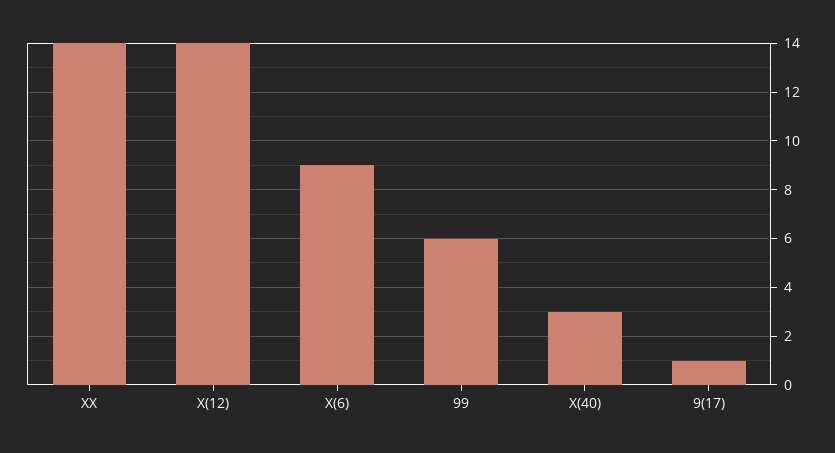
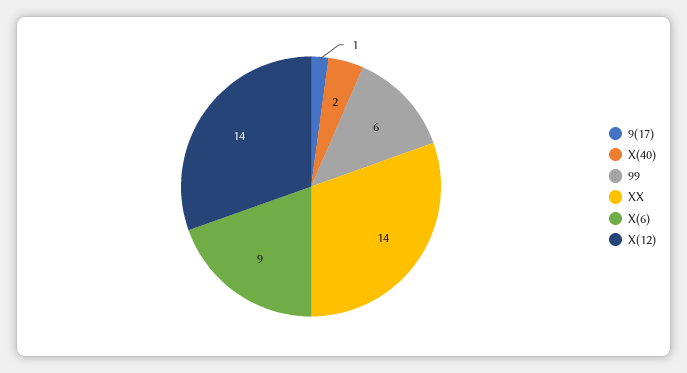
X(40): 3 -> 2

